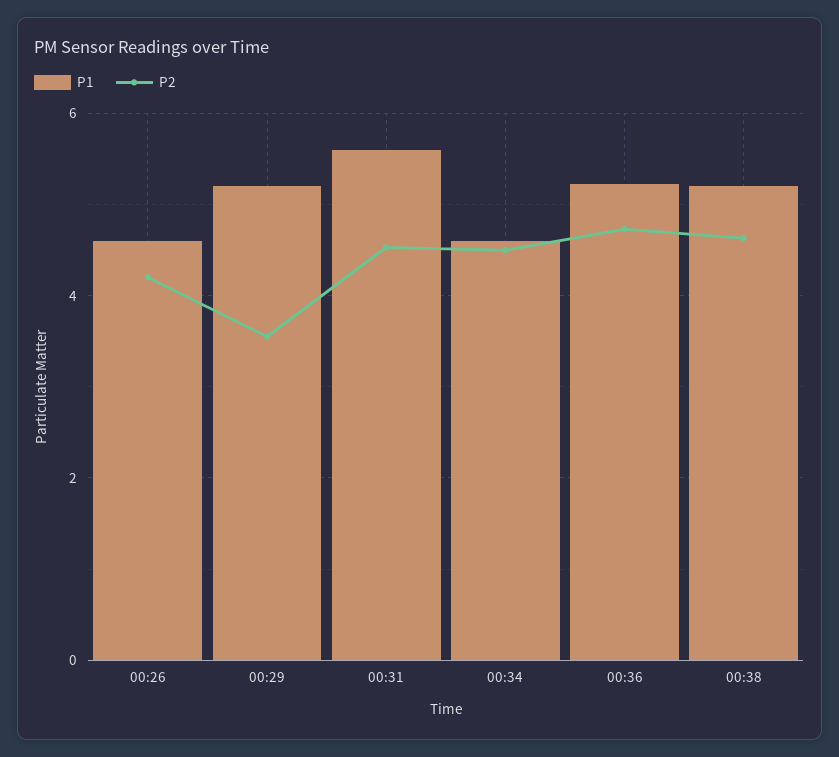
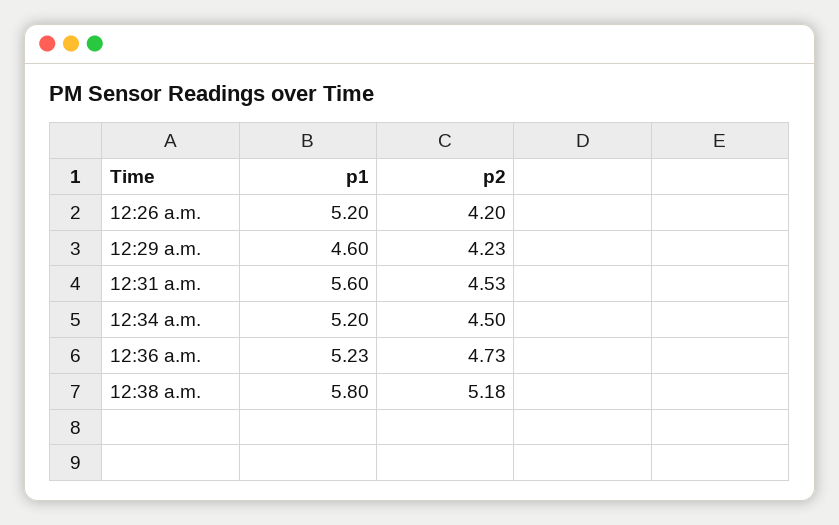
P1, 00:26: 4.6 -> 5.2
P1, 00:29: 5.2 -> 4.6
P2, 00:29: 3.6 -> 4.23
P1, 00:34: 4.6 -> 5.2
P1, 00:38: 5.2 -> 5.8
P2, 00:38: 4.6 -> 5.18

